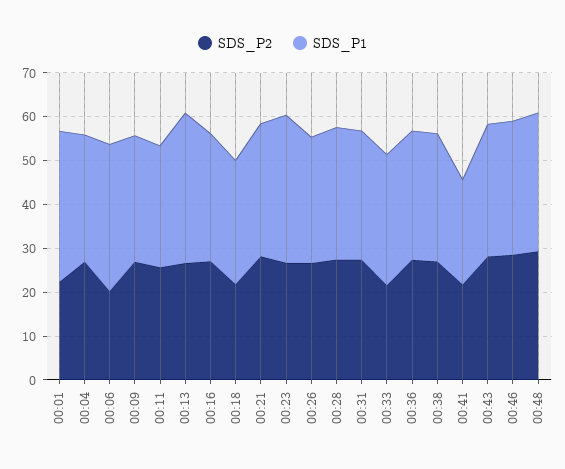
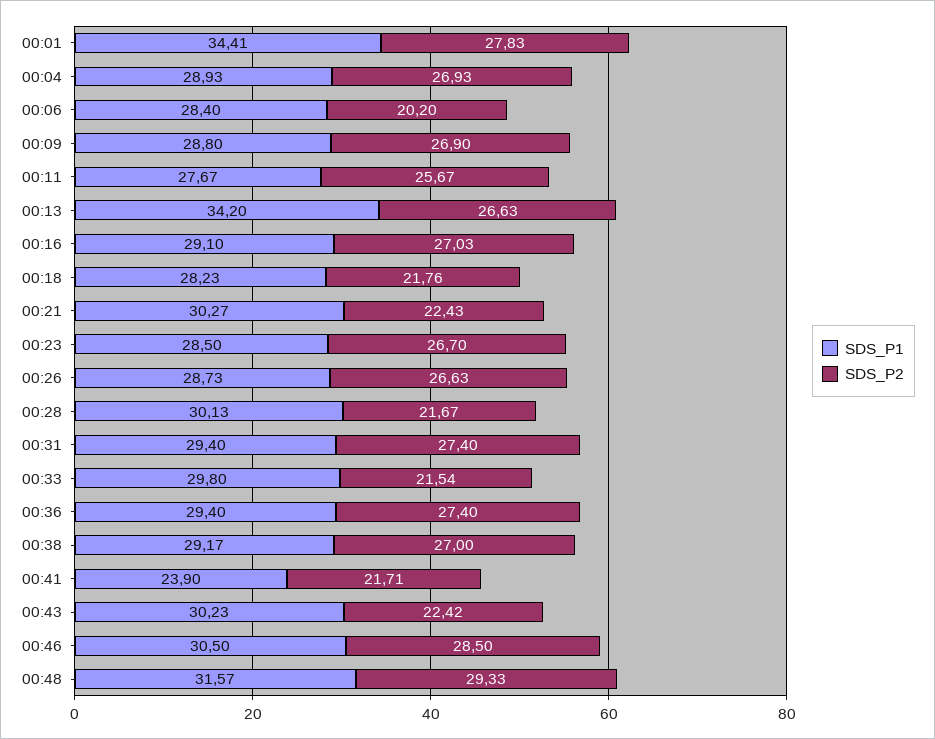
SDS_P2, 00:01: 22 -> 27.83
SDS_P1, 00:06: 34 -> 28.4
SDS_P2, 00:21: 28 -> 22.43
SDS_P1, 00:23: 34 -> 28.5
SDS_P2, 00:28: 28 -> 21.67
SDS_P2, 00:43: 28 -> 22.42

